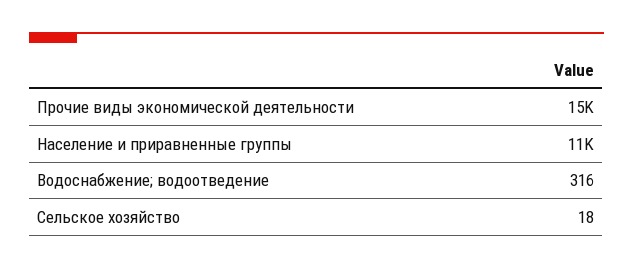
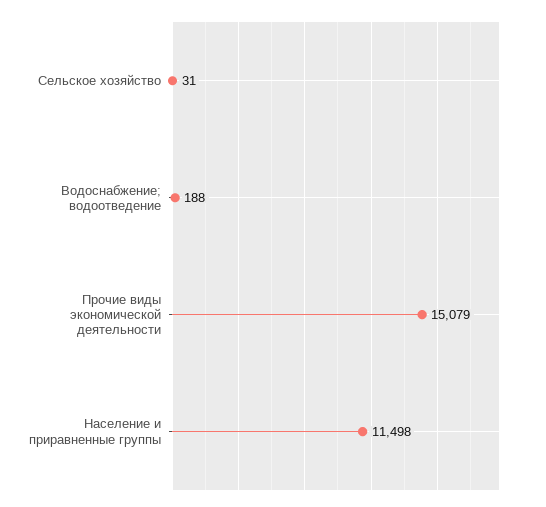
Водоснабжение; водоотведение: 316 -> 188
Сельское хозяйство: 18 -> 31

